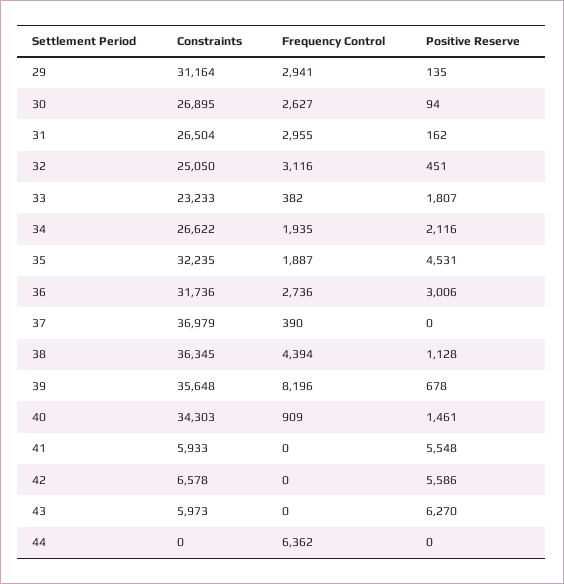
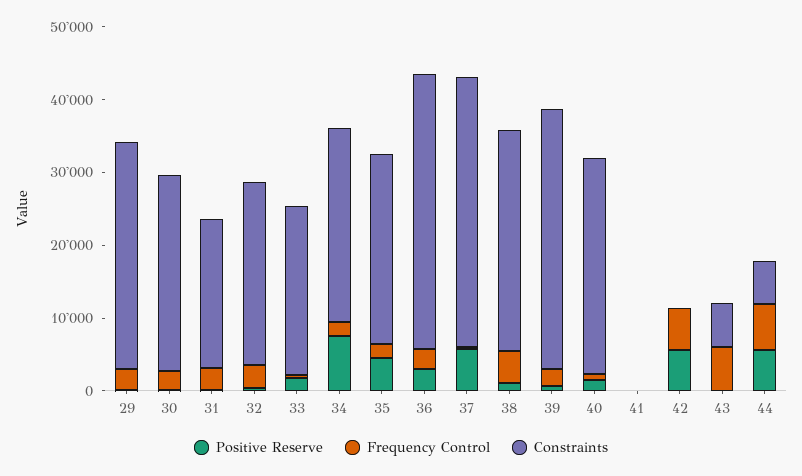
Constraints, 31: 26504 -> 20000
Positive Reserve, 34: 2116 -> 8000
Constraints, 35: 32235 -> 26000
Constraints, 36: 31736 -> 38000
Positive Reserve, 37: 0 -> 6000
Constraints, 38: 36345 -> 30000
Frequency Control, 39: 8196 -> 2000
Constraints, 40: 34303 -> 30000
Constraints, 41: 5933 -> 0
Positive Reserve, 41: 5548 -> 0
Constraints, 42: 6578 -> 0
Frequency Control, 42: 0 -> 6000
Frequency Control, 43: 0 -> 6000
Positive Reserve, 43: 6270 -> 0
Constraints, 44: 0 -> 6000
Positive Reserve, 44: 0 -> 6000

